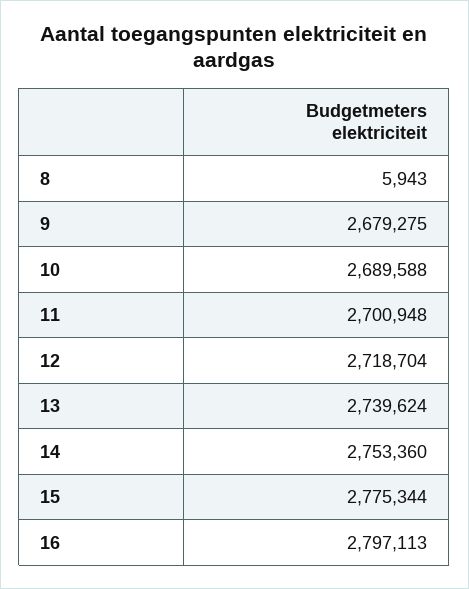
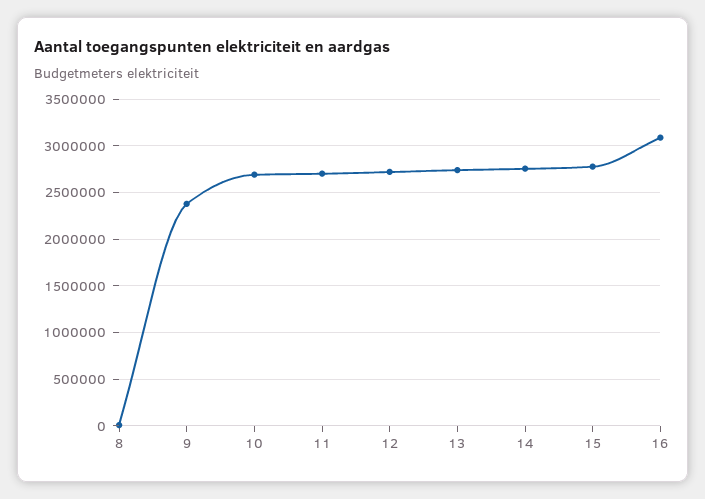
9: 2679275 -> 2400000
16: 2797113 -> 3100000

